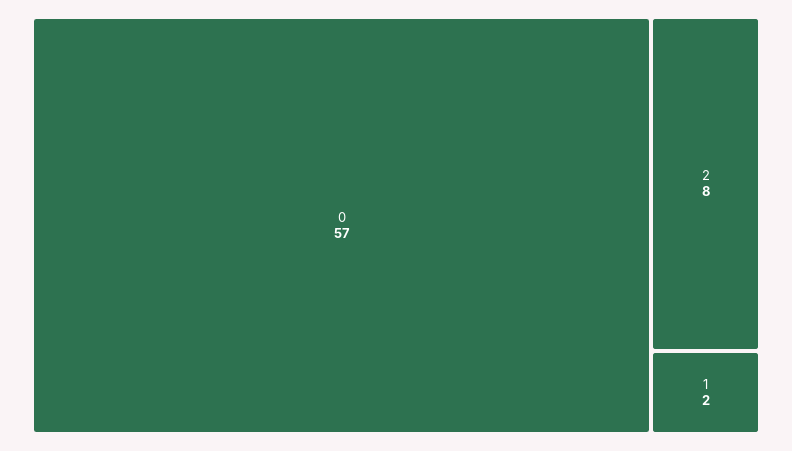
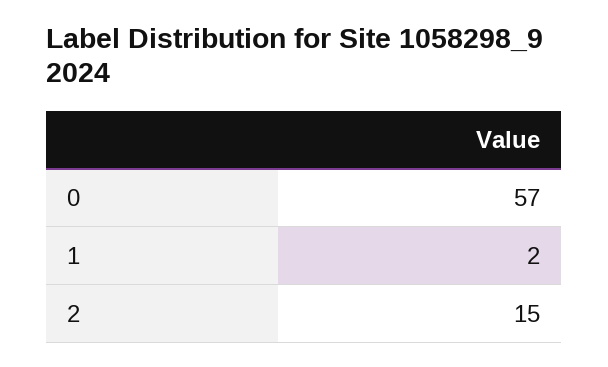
2: 8 -> 15

